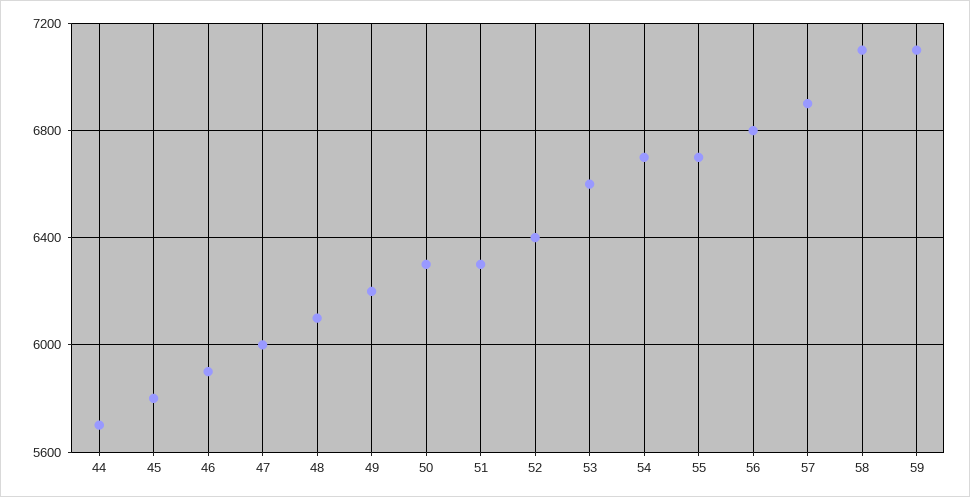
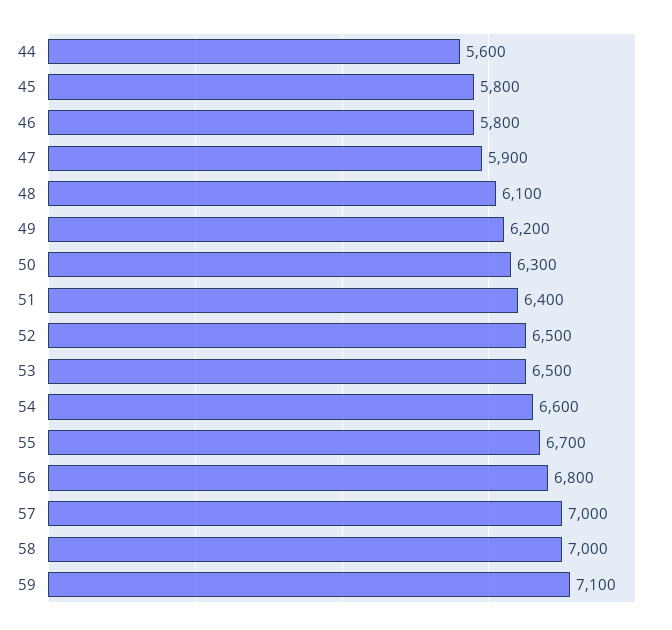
44: 5700 -> 5600
46: 5900 -> 5800
47: 6000 -> 5900
51: 6300 -> 6400
52: 6400 -> 6500
53: 6600 -> 6500
54: 6700 -> 6600
57: 6900 -> 7000
58: 7100 -> 7000

